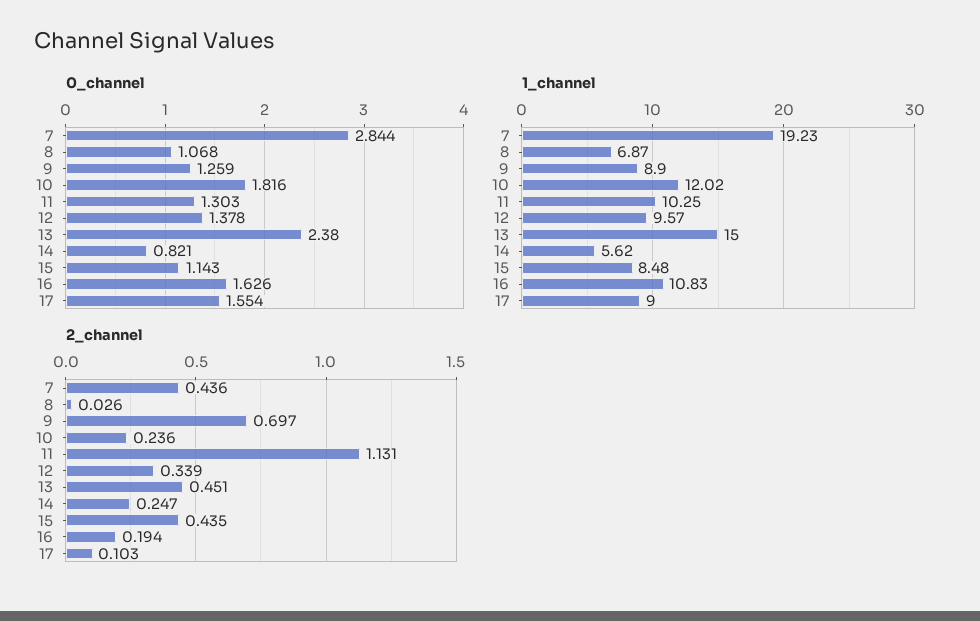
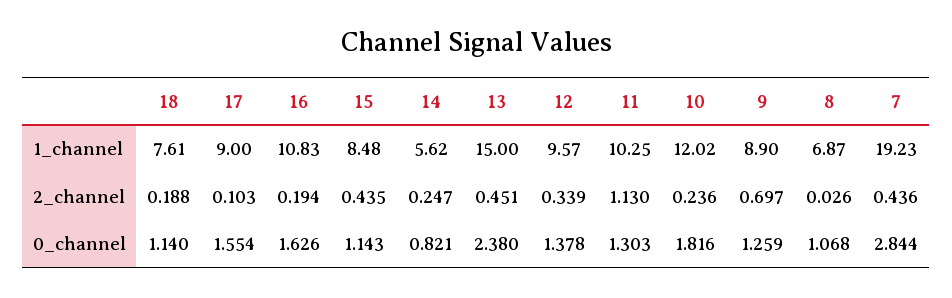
2_channel, 11: 1.131 -> 1.13
1_channel, 18: none -> 7.61
2_channel, 18: none -> 0.188
0_channel, 18: none -> 1.14

